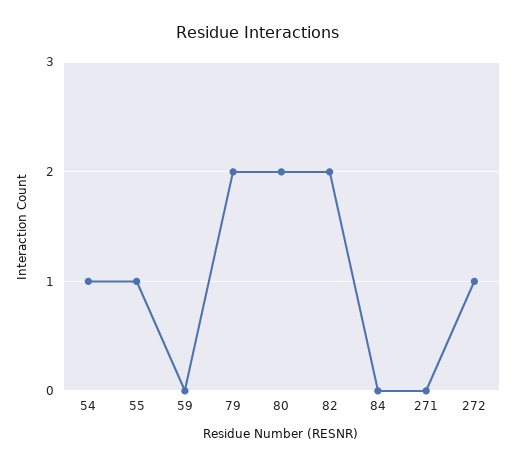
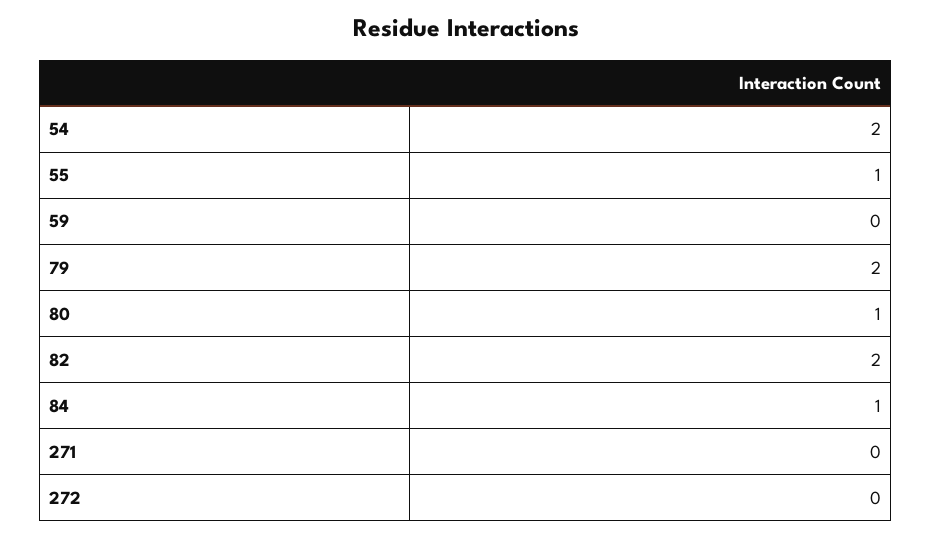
54: 1 -> 2
80: 2 -> 1
84: 0 -> 1
272: 1 -> 0

